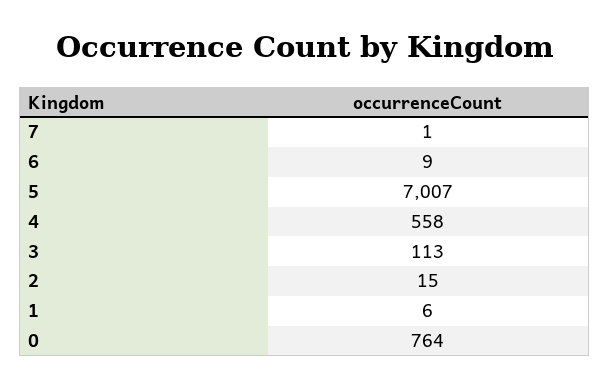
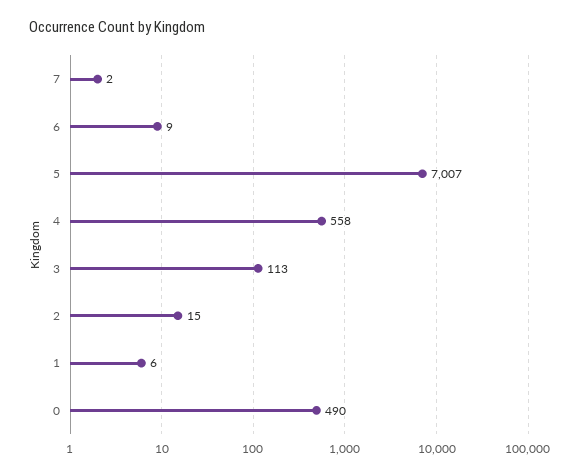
7: 1 -> 2
0: 764 -> 490

